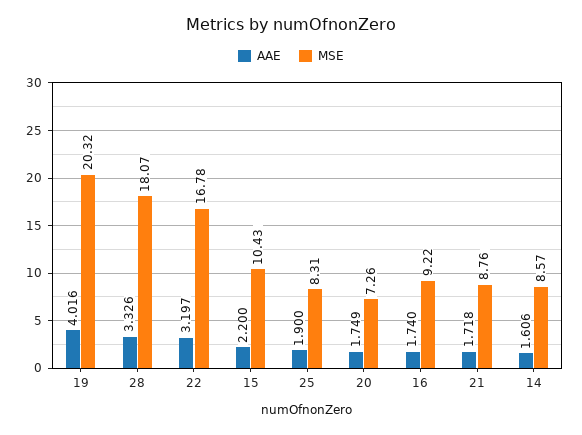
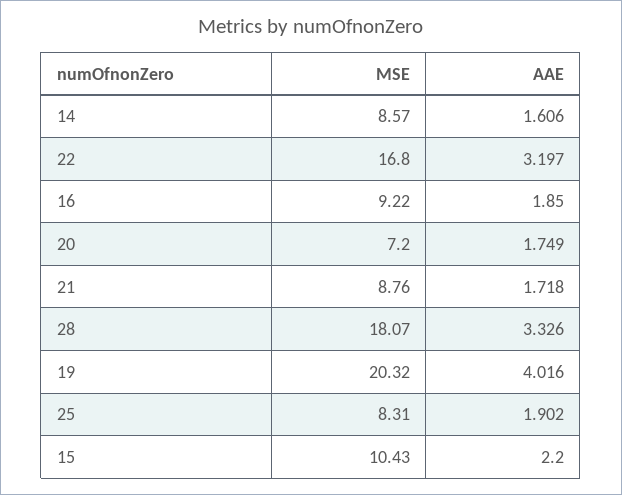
MSE, 22: 16.78 -> 16.8
AAE, 25: 1.9 -> 1.902
MSE, 20: 7.26 -> 7.2
AAE, 16: 1.74 -> 1.85

